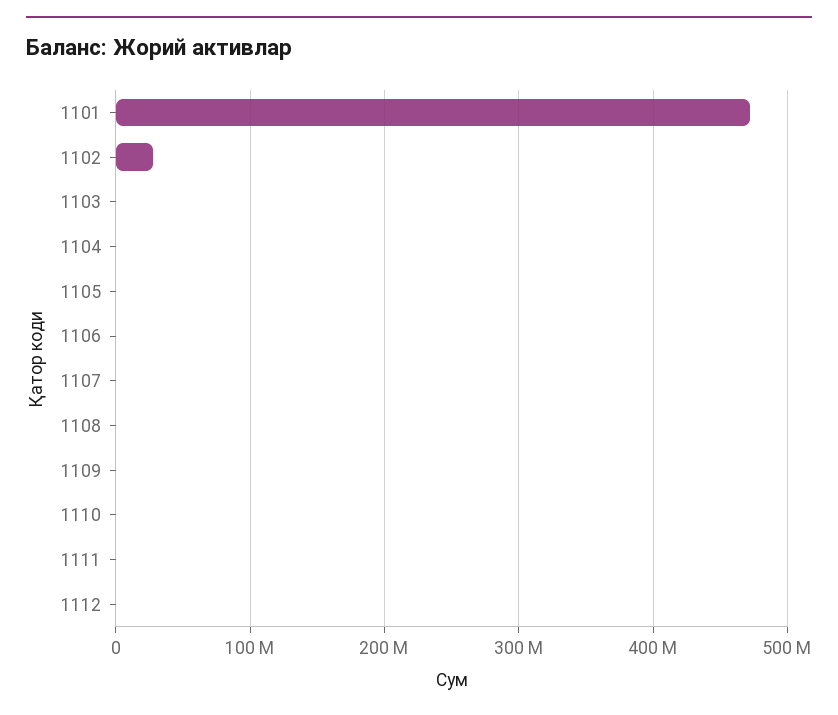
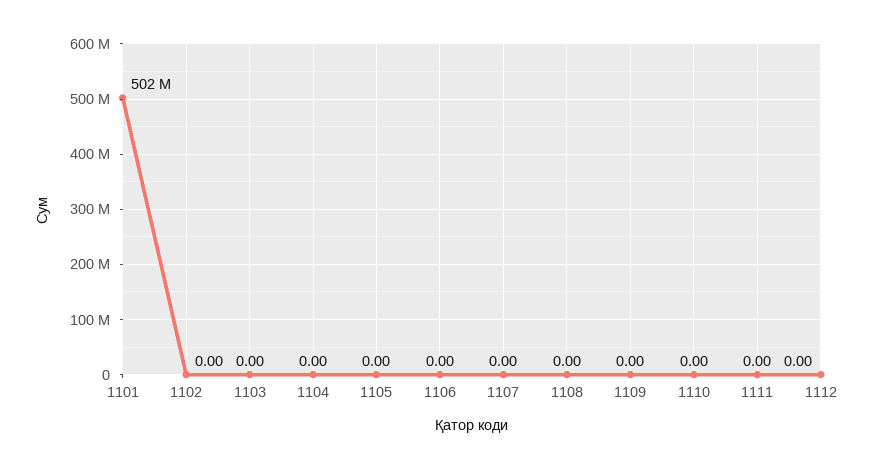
1101: 470000000 -> 502000000
1102: 30000000 -> 0

